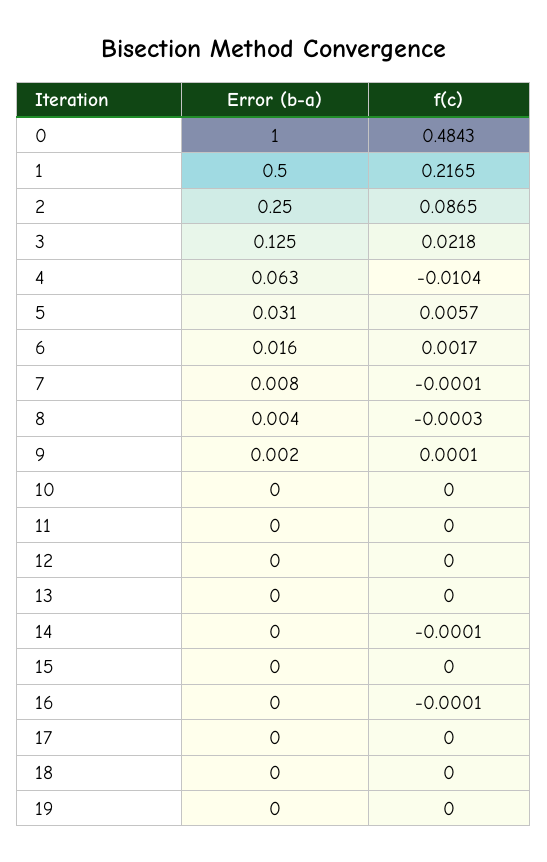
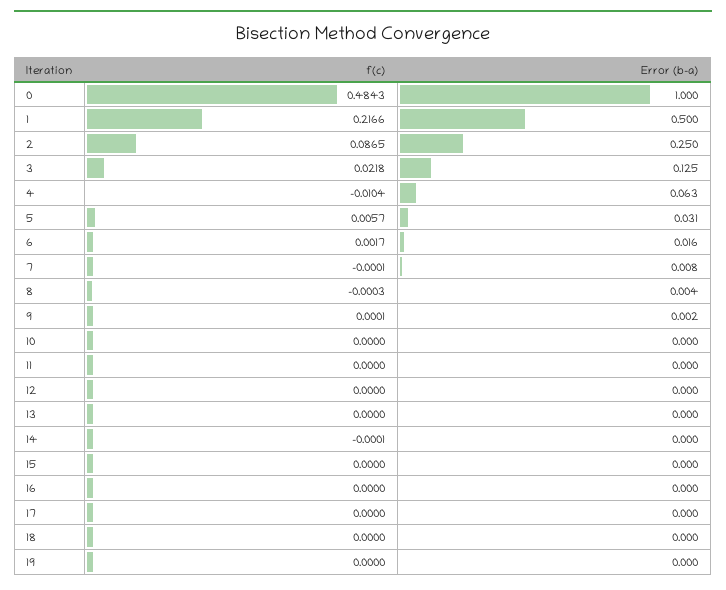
f(c), 1: 0.2165 -> 0.2166
f(c), 16: -0.0001 -> 0

